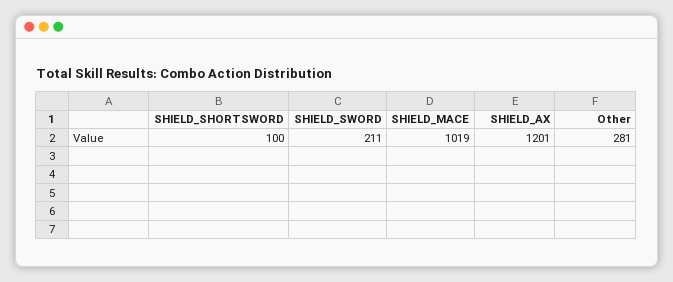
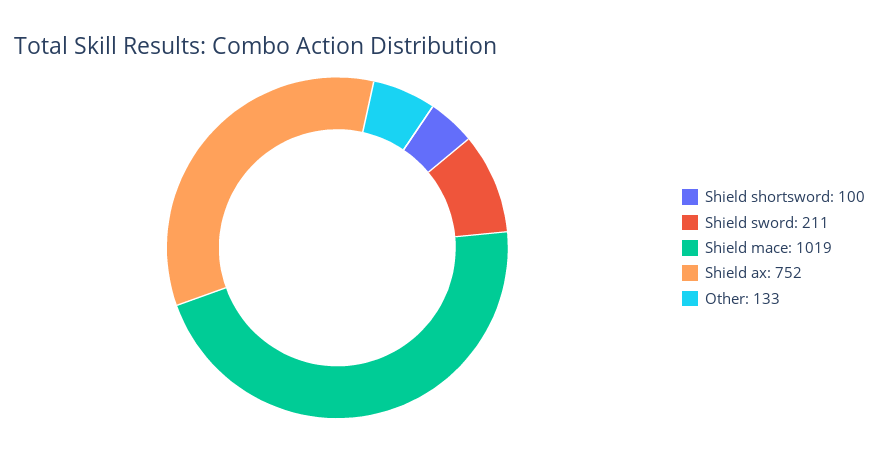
SHIELD_AX: 1201 -> 752
Other: 281 -> 133

